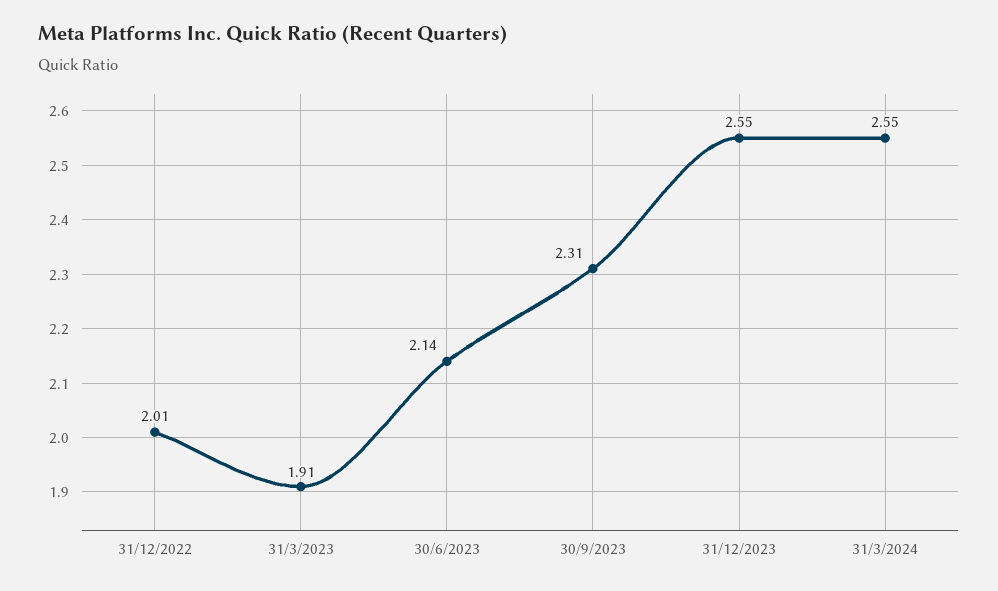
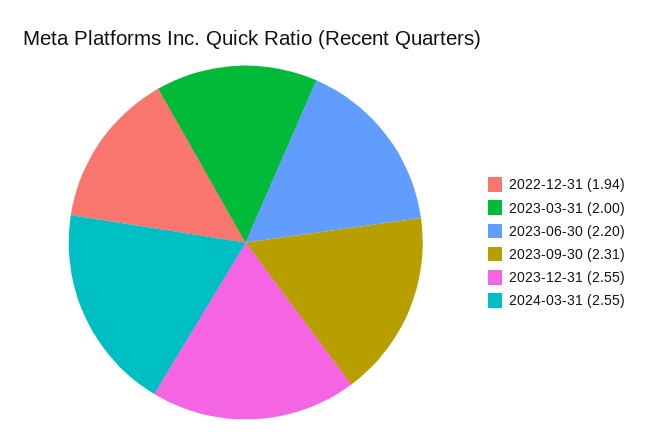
31/12/2022: 2.01 -> 1.94
31/3/2023: 1.91 -> 2
30/6/2023: 2.14 -> 2.2

